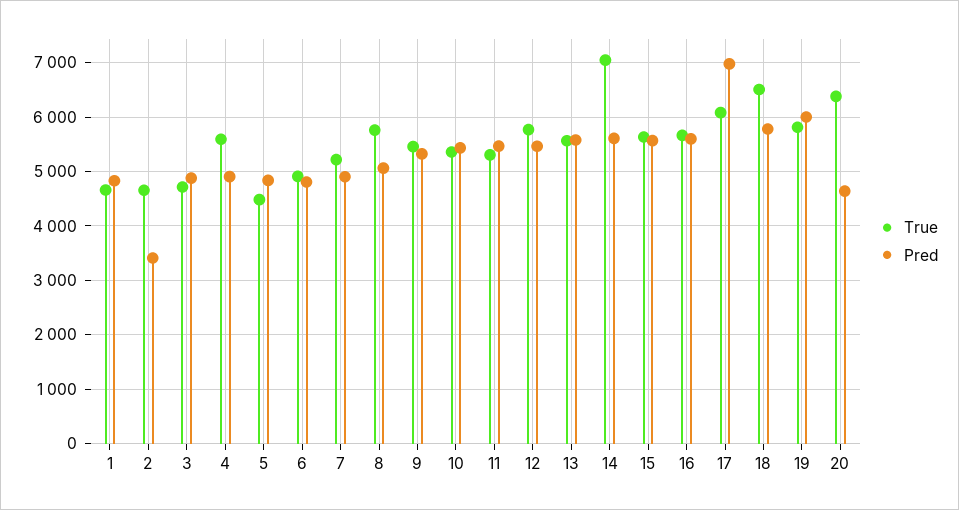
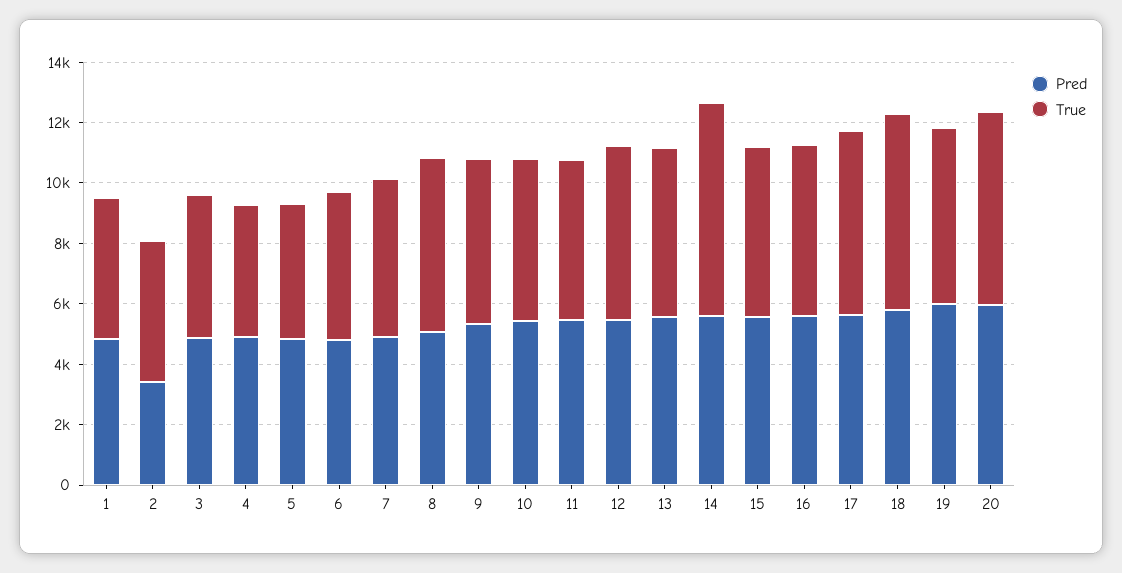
True, 4: 5600 -> 4500
Pred, 17: 7000 -> 5500
Pred, 20: 4600 -> 6000

